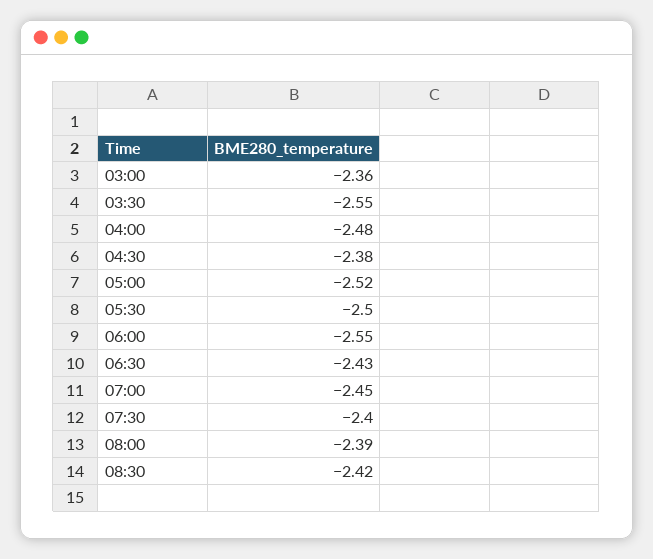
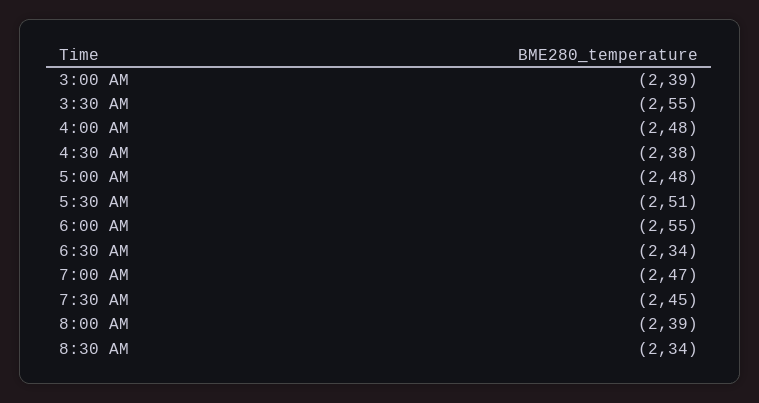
03:00: -2.36 -> -2.39
05:00: -2.52 -> -2.48
05:30: -2.5 -> -2.51
06:30: -2.43 -> -2.34
07:00: -2.45 -> -2.47
07:30: -2.4 -> -2.45
08:30: -2.42 -> -2.34

